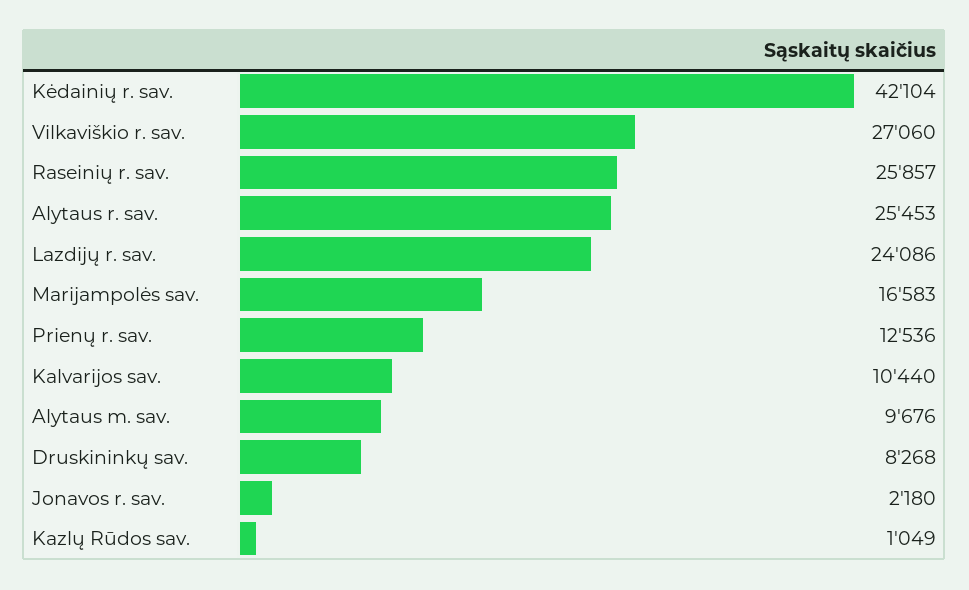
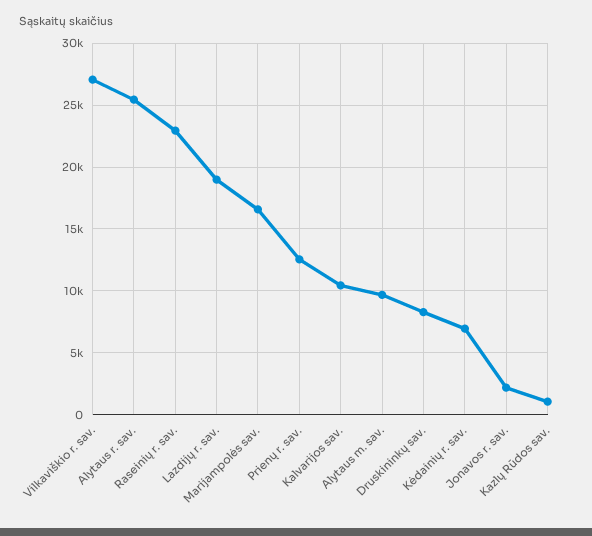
Kėdainių r. sav.: 42104 -> 7000
Raseinių r. sav.: 25857 -> 23000
Lazdijų r. sav.: 24086 -> 19000

